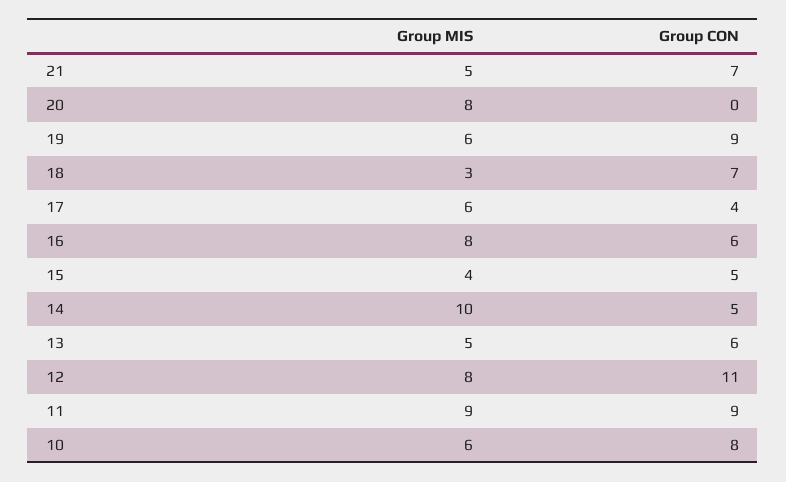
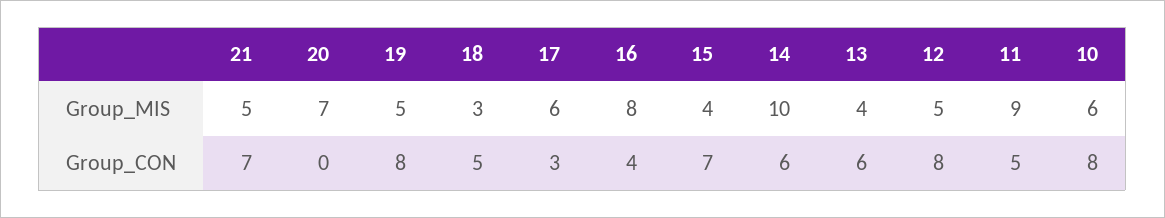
Group MIS, 20: 8 -> 7
Group MIS, 19: 6 -> 5
Group CON, 19: 9 -> 8
Group CON, 18: 7 -> 5
Group CON, 17: 4 -> 3
Group CON, 16: 6 -> 4
Group CON, 15: 5 -> 7
Group CON, 14: 5 -> 6
Group MIS, 13: 5 -> 4
Group MIS, 12: 8 -> 5
Group CON, 12: 11 -> 8
Group CON, 11: 9 -> 5

